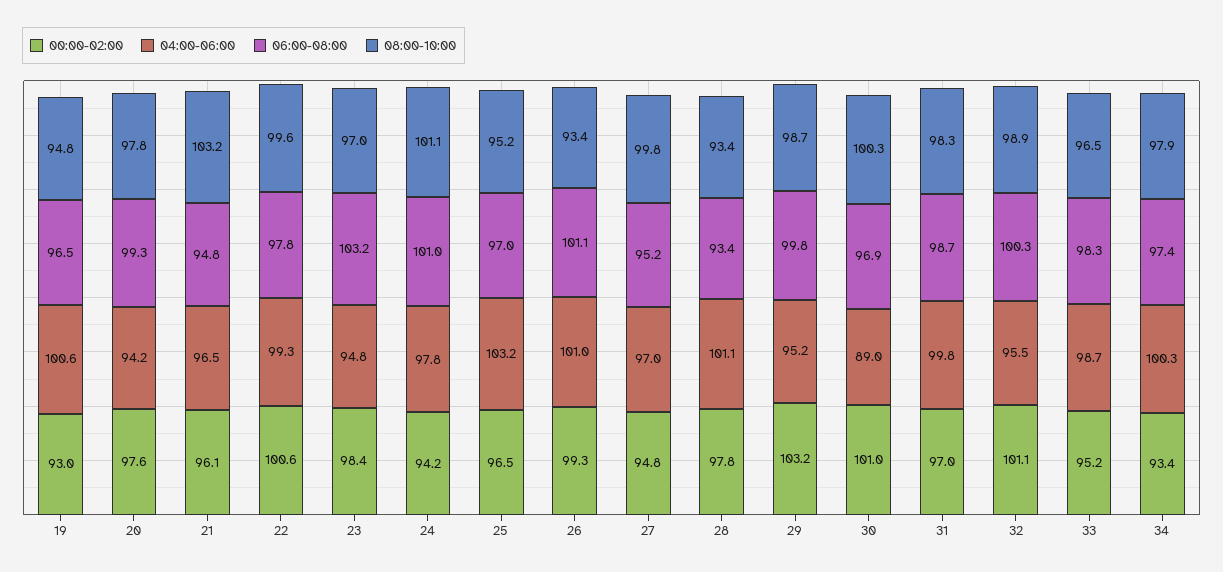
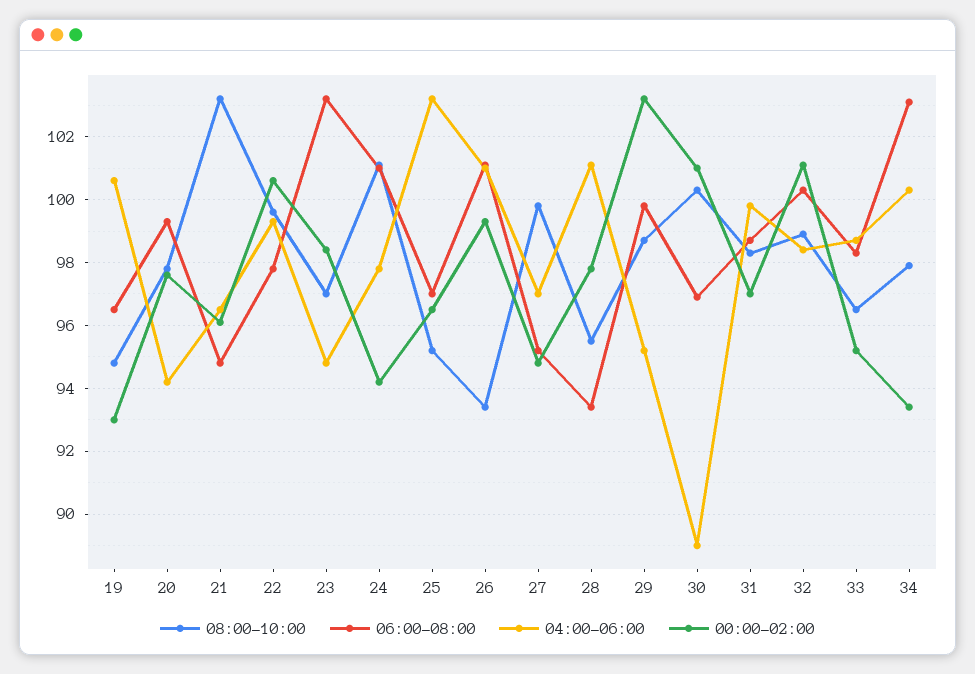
08:00-10:00, 28: 93.4 -> 95.5
04:00-06:00, 32: 95.5 -> 98.5
06:00-08:00, 34: 97.4 -> 103

